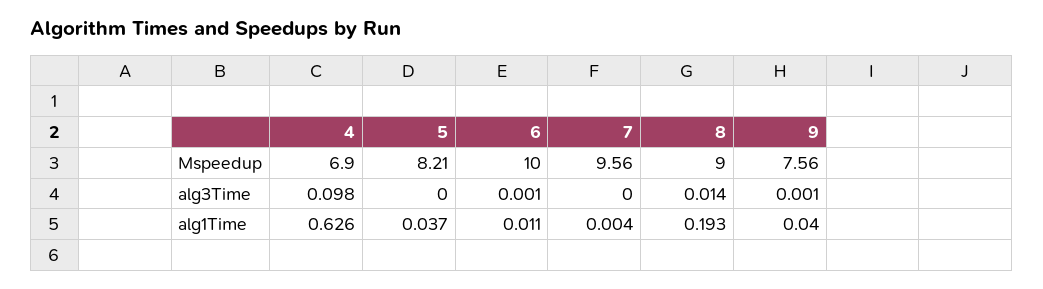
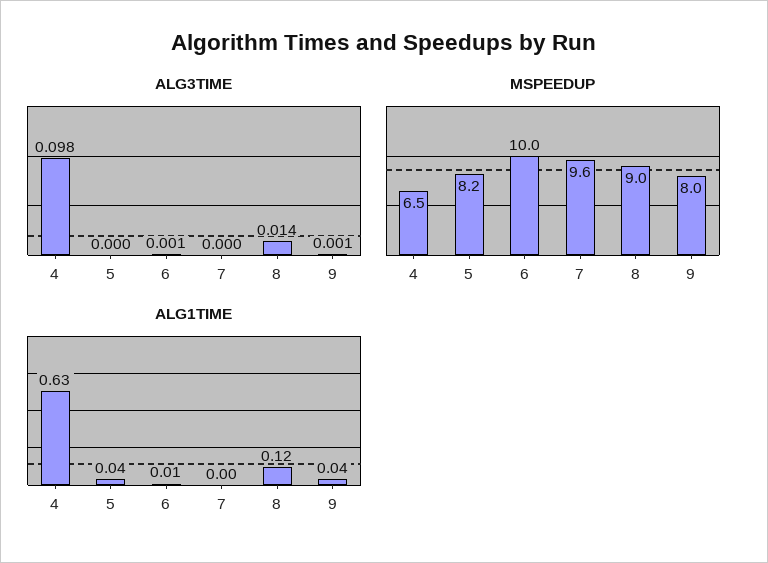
Mspeedup, 4: 6.9 -> 6.5
Mspeedup, 9: 7.56 -> 8
alg1Time, 8: 0.193 -> 0.12

